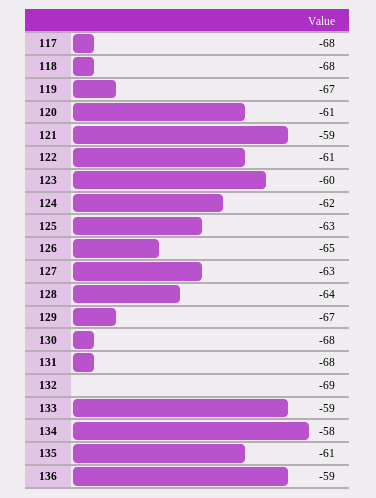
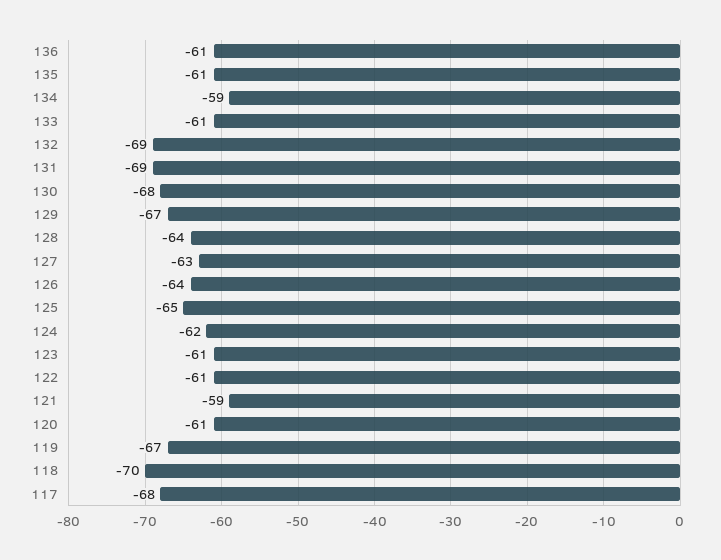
118: -68 -> -70
123: -60 -> -61
125: -63 -> -65
126: -65 -> -64
131: -68 -> -69
133: -59 -> -61
134: -58 -> -59
136: -59 -> -61

